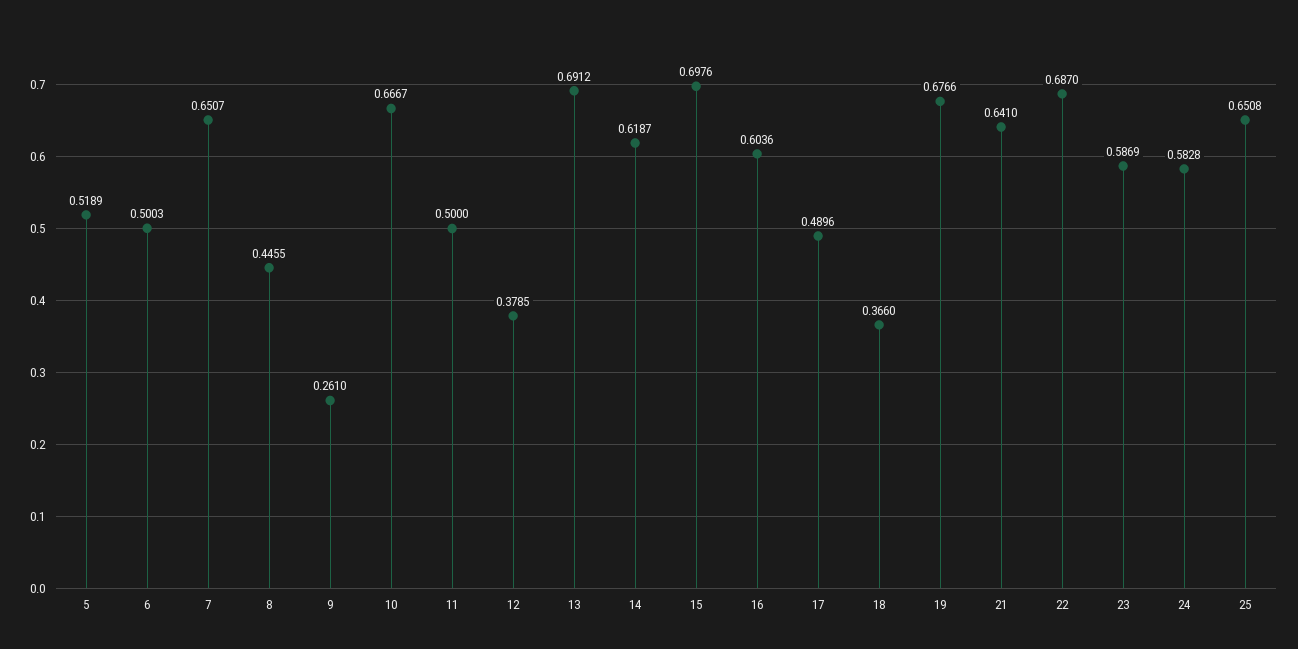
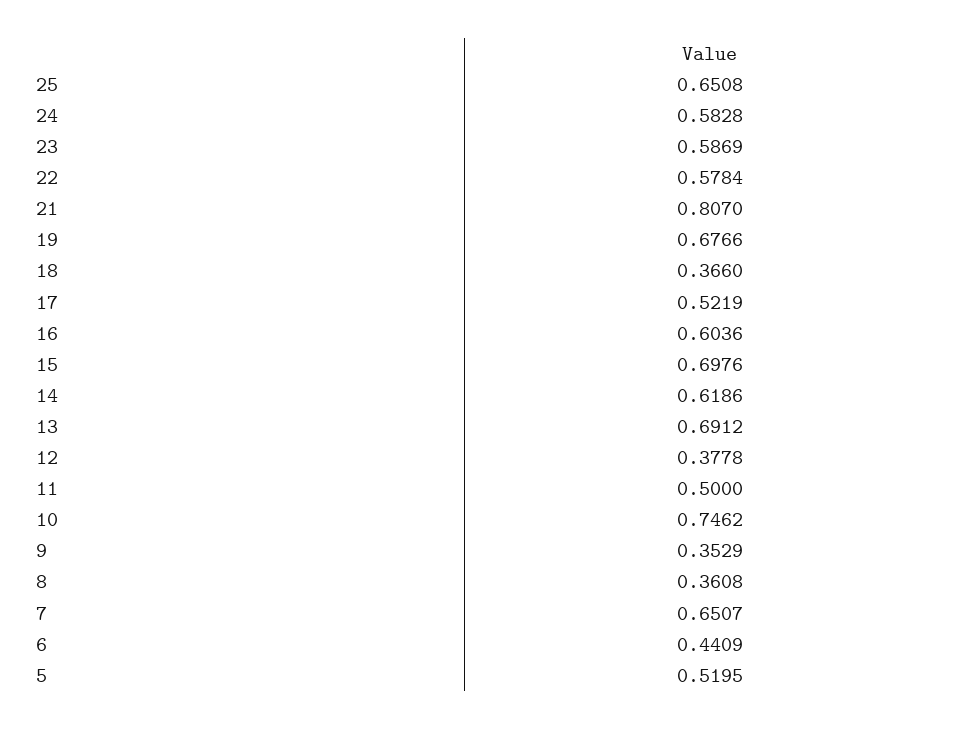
5: 0.5189 -> 0.5195
6: 0.5003 -> 0.4409
8: 0.4455 -> 0.3608
9: 0.261 -> 0.3529
10: 0.6667 -> 0.7462
12: 0.3785 -> 0.3778
14: 0.6187 -> 0.6186
17: 0.4896 -> 0.5219
21: 0.641 -> 0.807
22: 0.687 -> 0.5784

